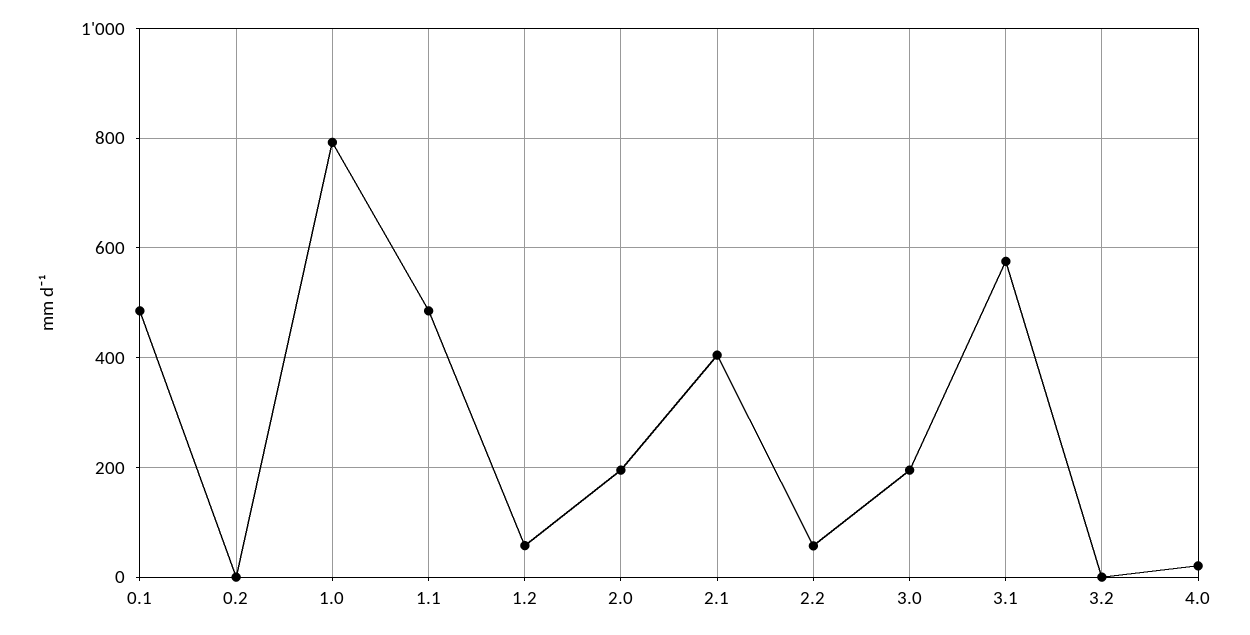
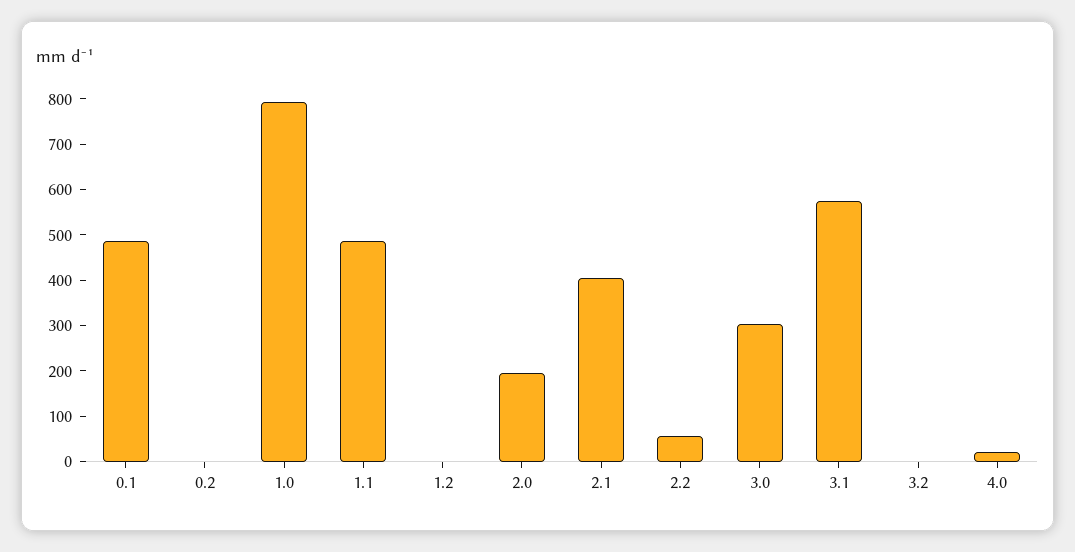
1.2: 60 -> 0
3.0: 200 -> 300

